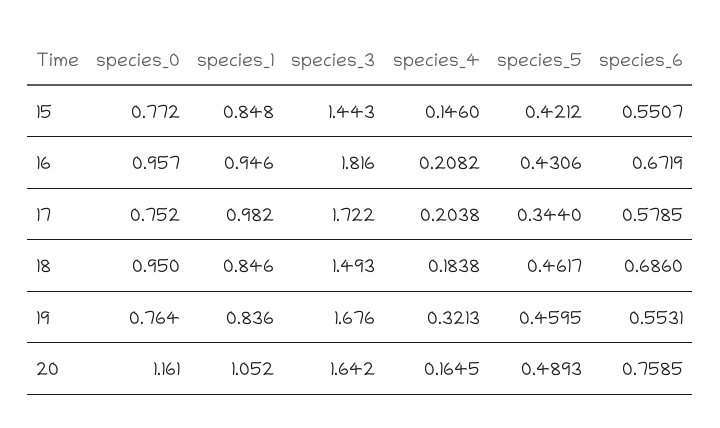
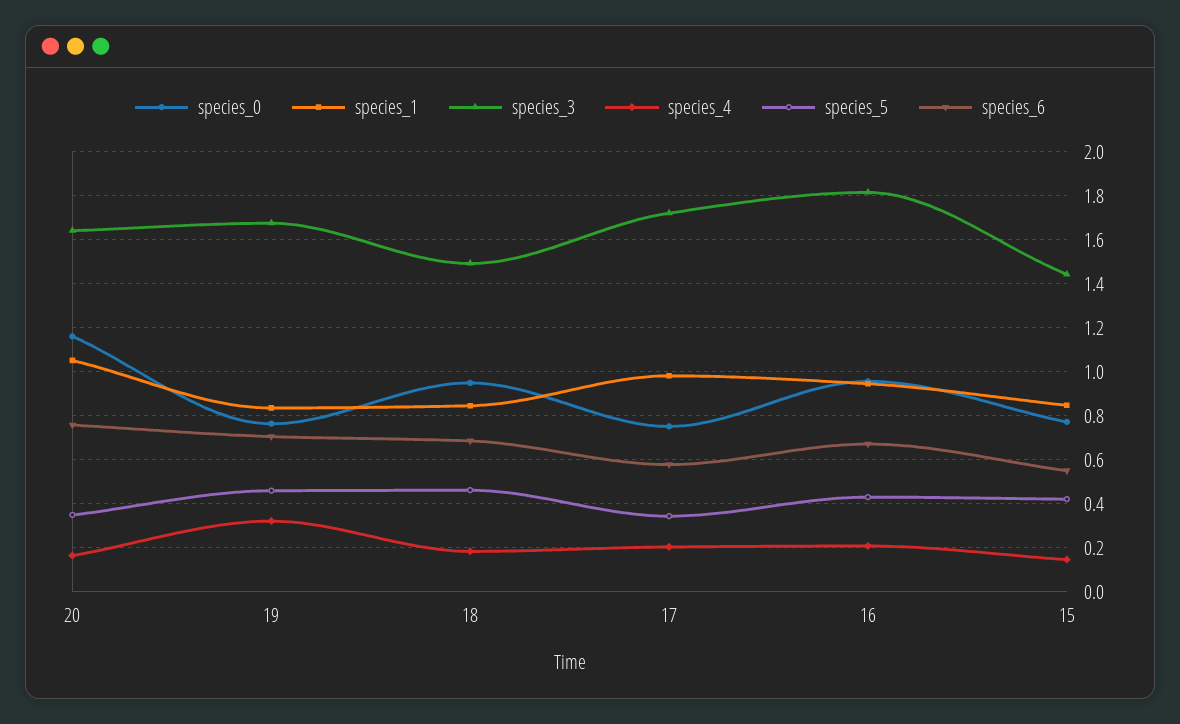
species_6, 19: 0.5531 -> 0.7
species_5, 20: 0.4893 -> 0.35

